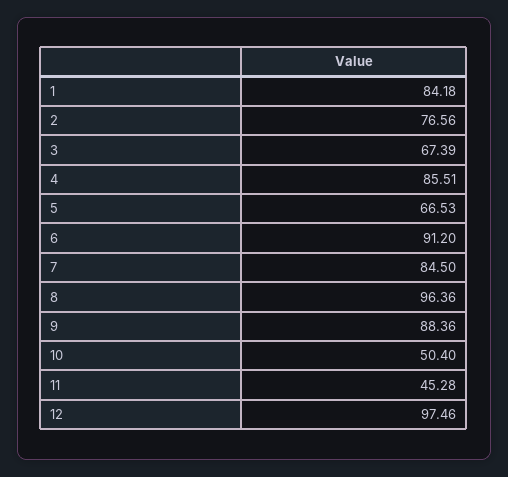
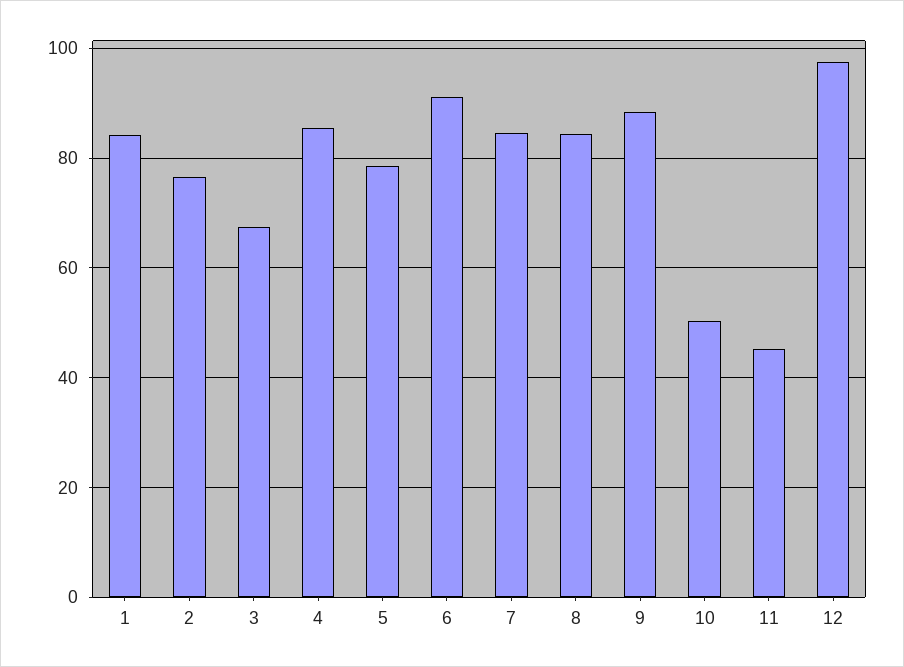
5: 66.53 -> 78
8: 96.36 -> 84

